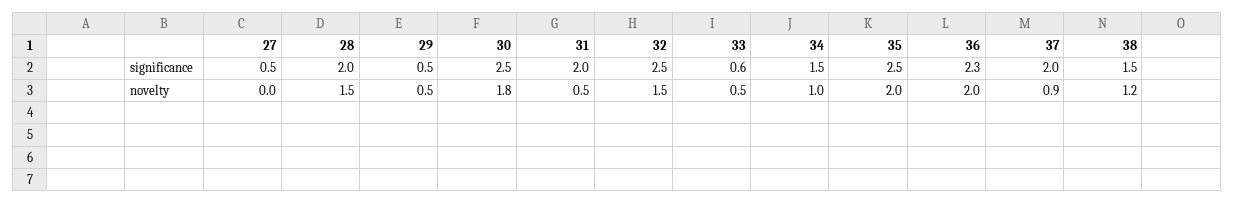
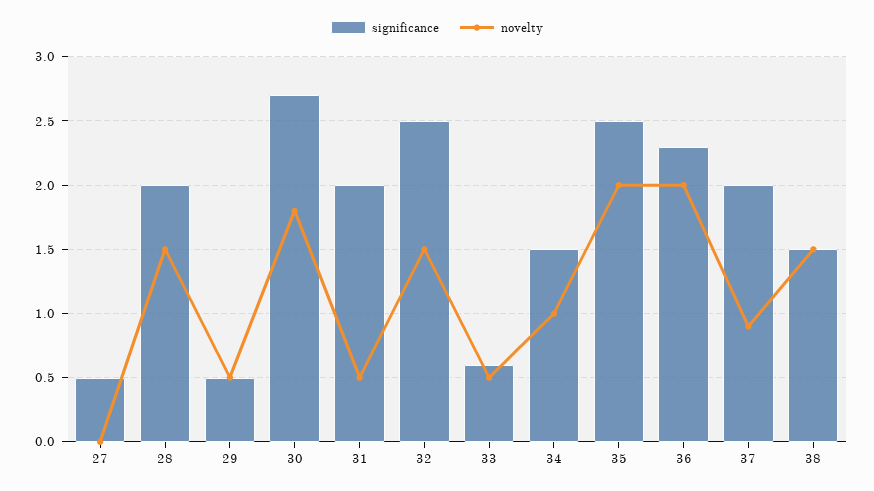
significance, 30: 2.5 -> 2.7
novelty, 38: 1.2 -> 1.5

